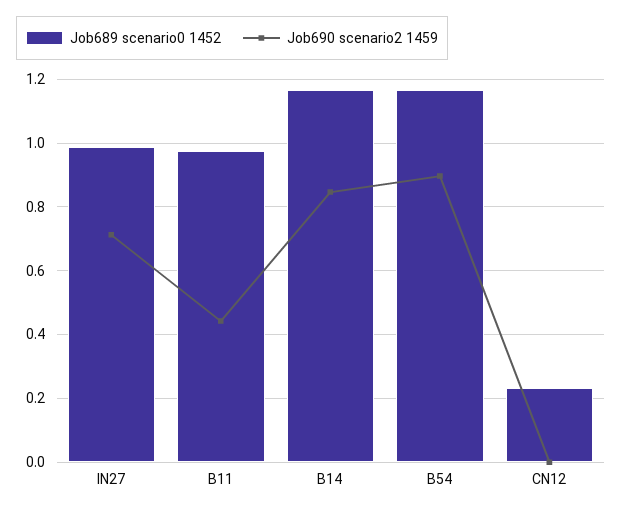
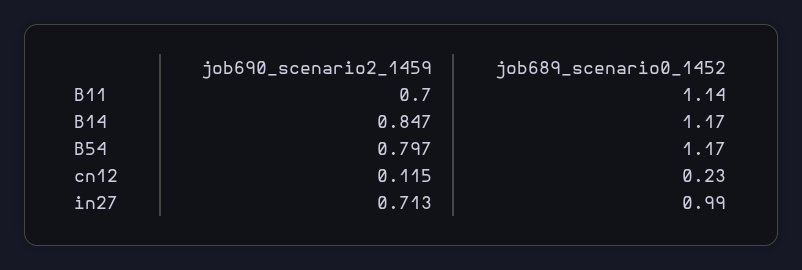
Job689 scenario0 1452, B11: 0.98 -> 1.14
Job690 scenario2 1459, B11: 0.44 -> 0.7
Job690 scenario2 1459, B54: 0.9 -> 0.797
Job690 scenario2 1459, CN12: 0 -> 0.115

